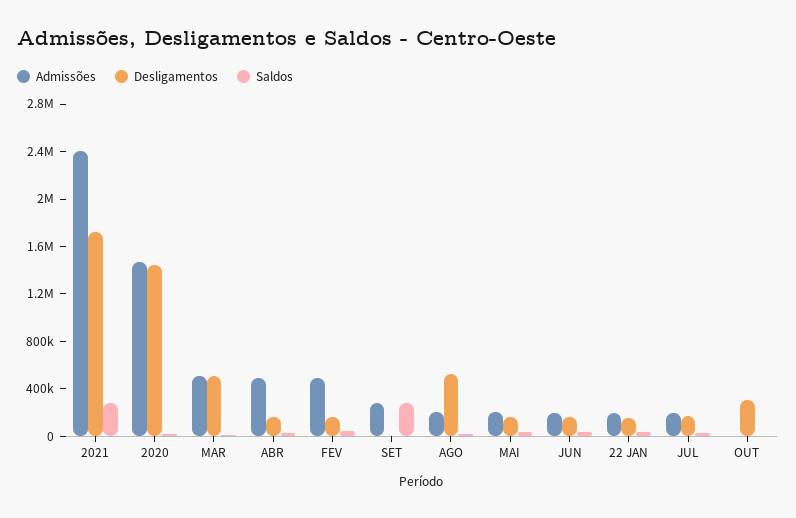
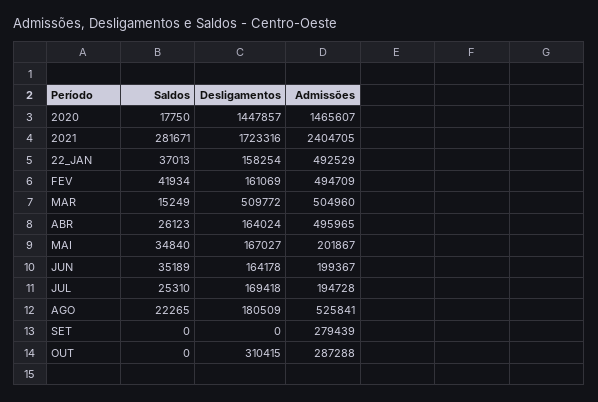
Saldos, SET: 300000 -> 0
Admissões, AGO: 200000 -> 525841
Desligamentos, AGO: 500000 -> 180509
Admissões, 22 JAN: 200000 -> 492529
Admissões, OUT: 0 -> 287288

